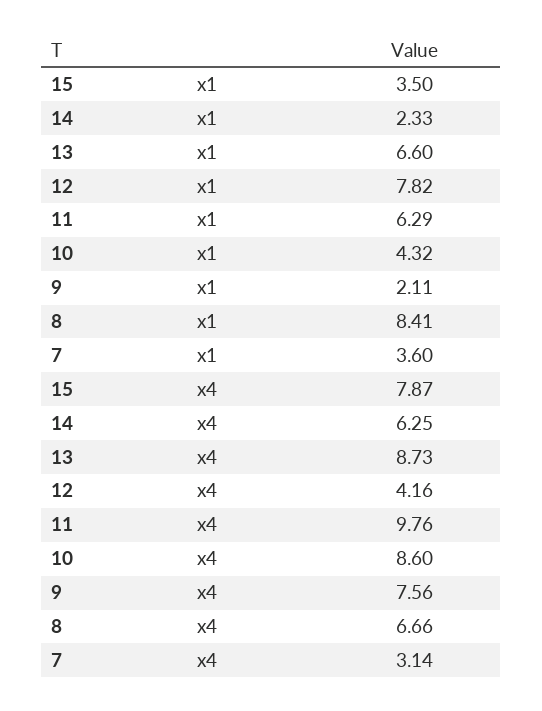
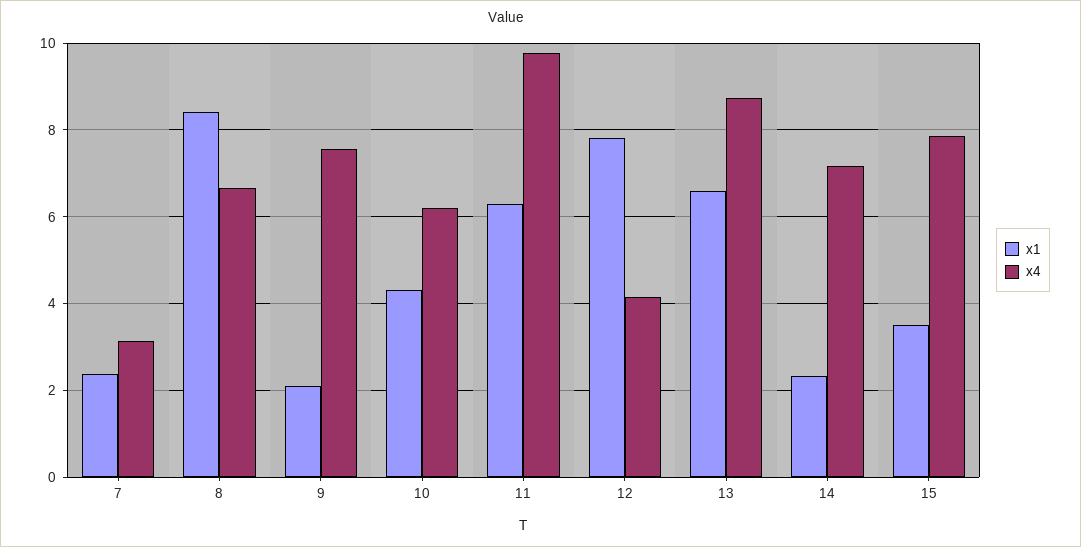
x1, 7: 3.6 -> 2.4
x4, 14: 6.25 -> 7.2
x4, 10: 8.6 -> 6.2

